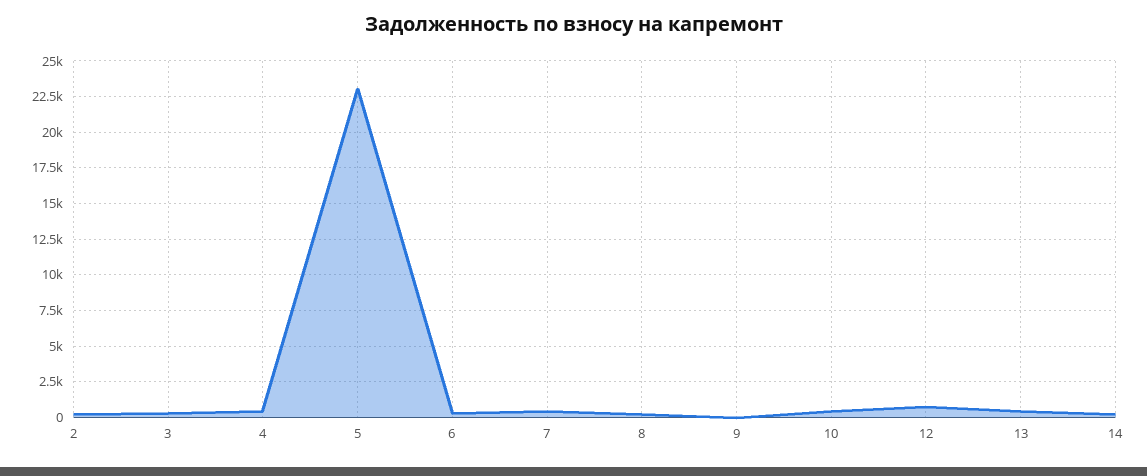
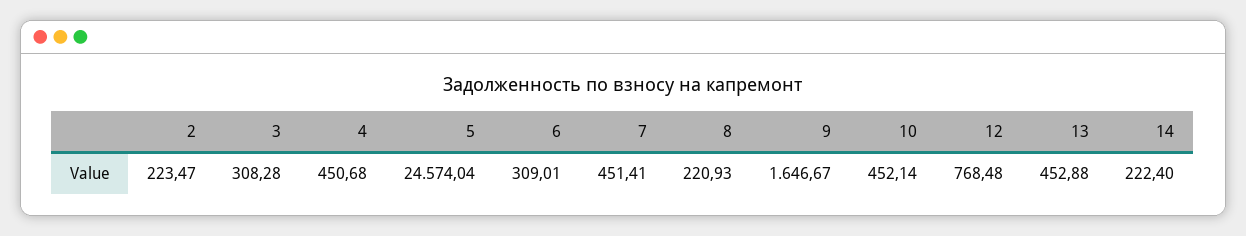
5: 23000 -> 24574.04
9: 0 -> 1646.67

